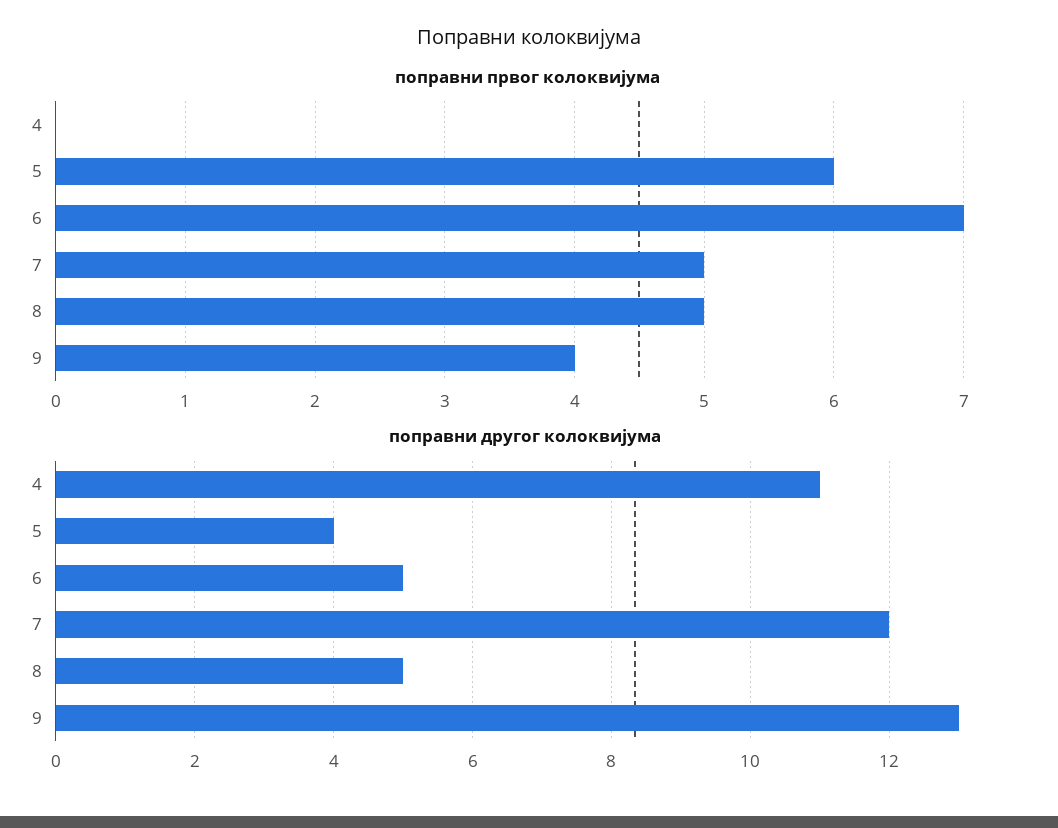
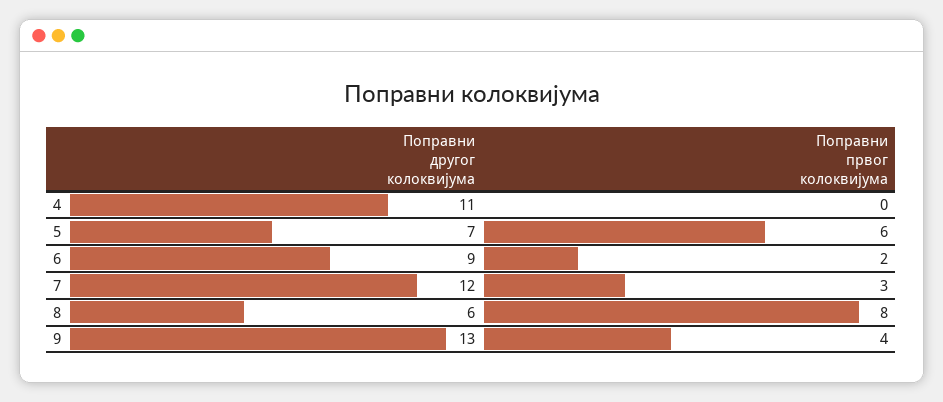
поправни првог колоквијума, 6: 7 -> 2
поправни првог колоквијума, 7: 5 -> 3
поправни првог колоквијума, 8: 5 -> 8
поправни другог колоквијума, 5: 4 -> 7
поправни другог колоквијума, 6: 5 -> 9
поправни другог колоквијума, 8: 5 -> 6

